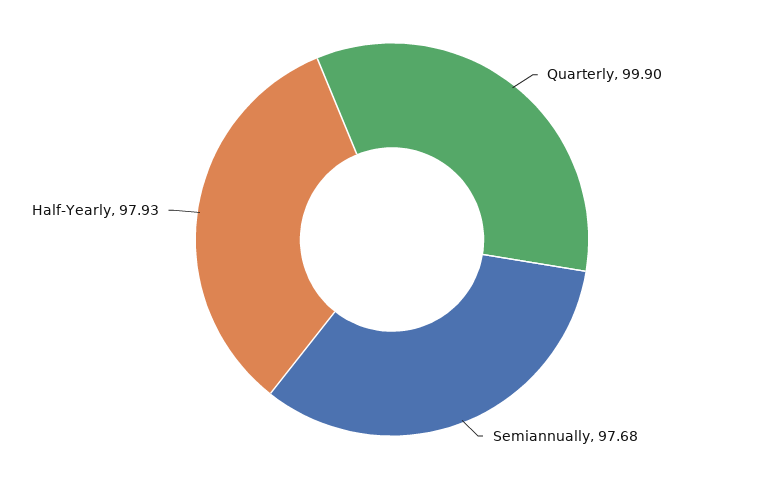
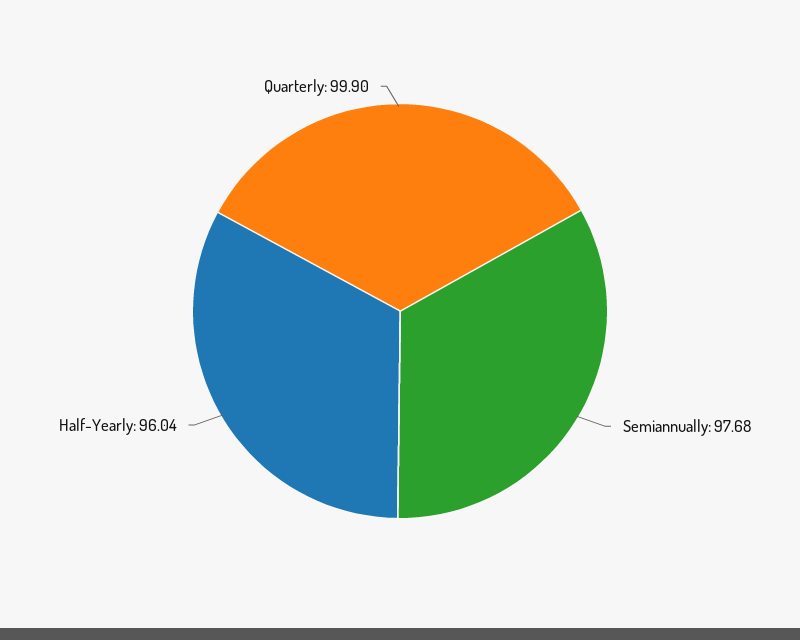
Half-Yearly: 97.93 -> 96.04

